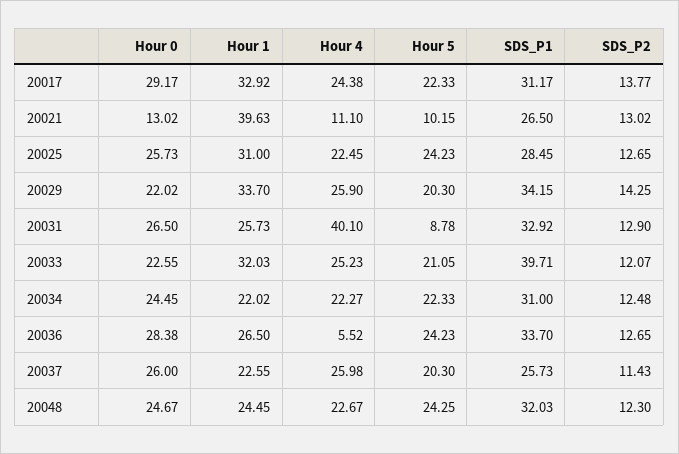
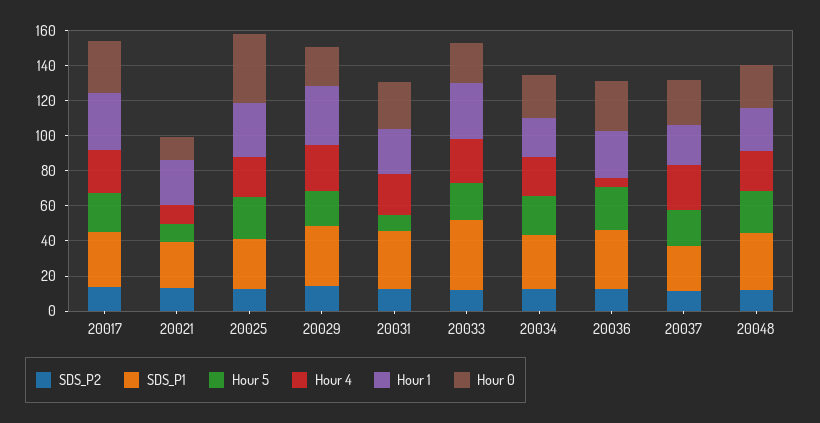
Hour 1, 20021: 39.63 -> 25
Hour 0, 20025: 25.73 -> 40
Hour 4, 20031: 40.1 -> 25

